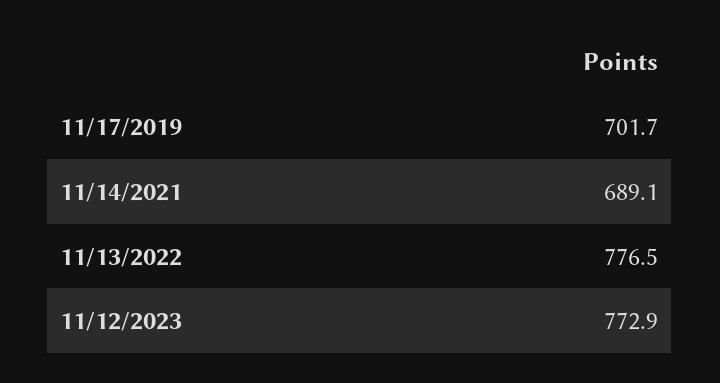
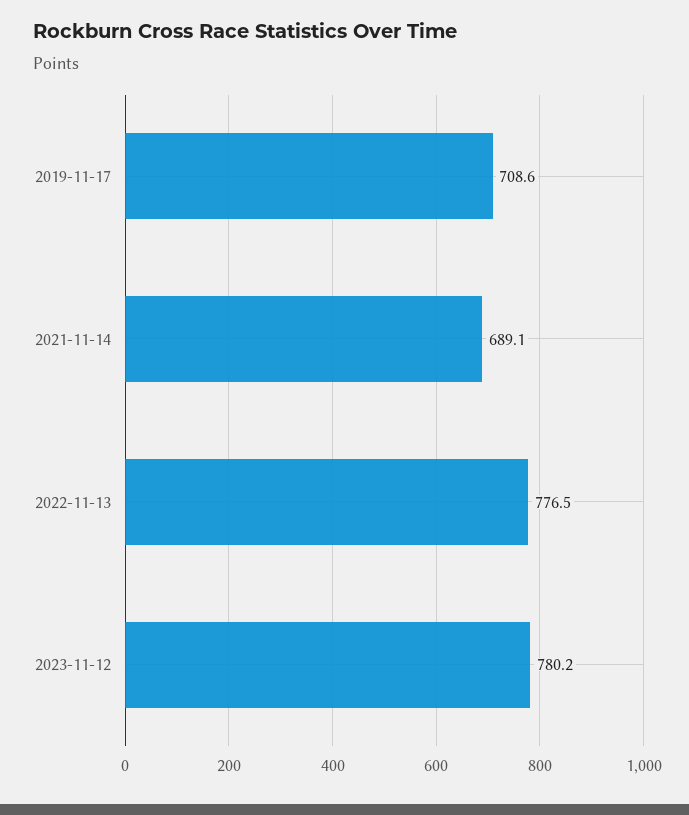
11/17/2019: 701.7 -> 708.6
11/12/2023: 772.9 -> 780.2

